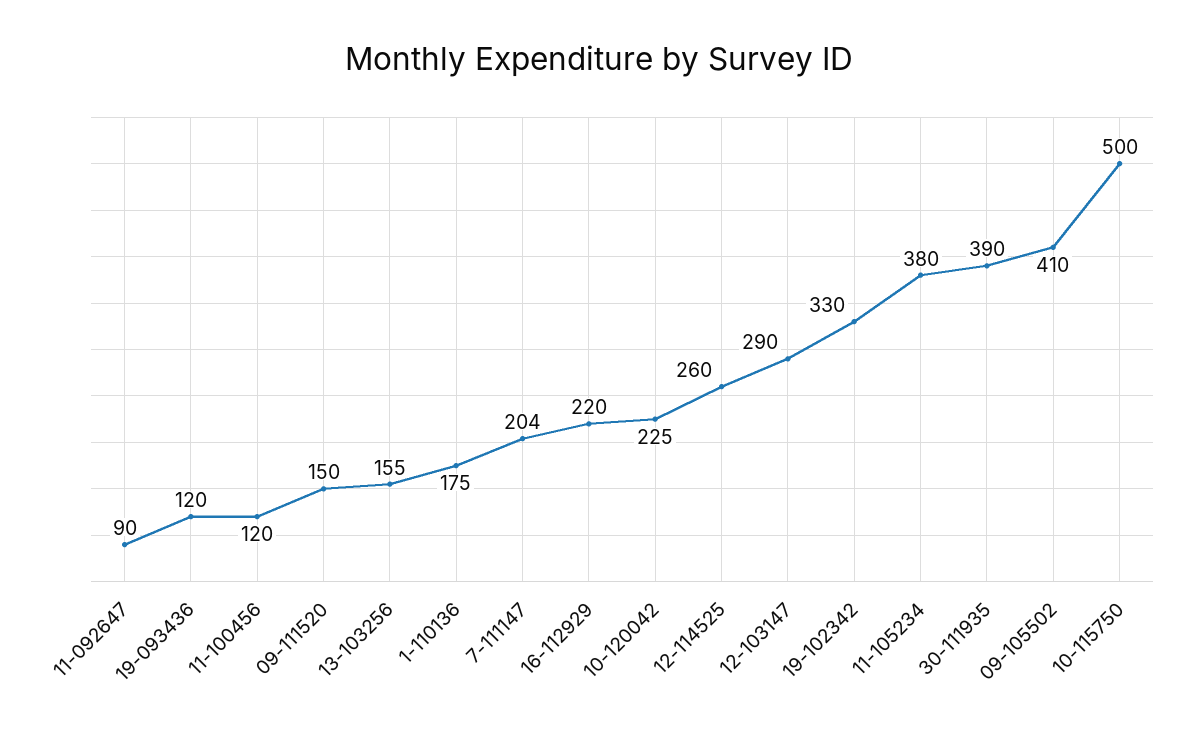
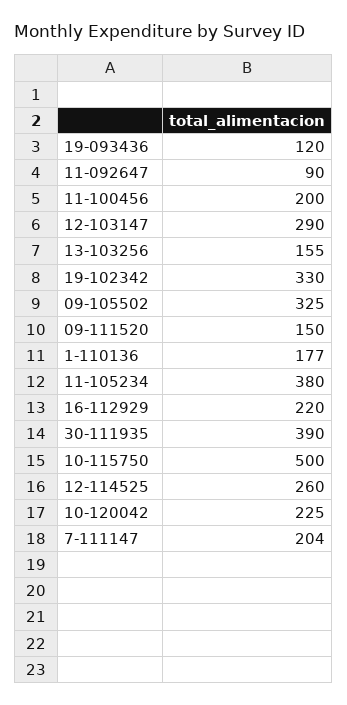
11-100456: 120 -> 200
1-110136: 175 -> 177
09-105502: 410 -> 325

